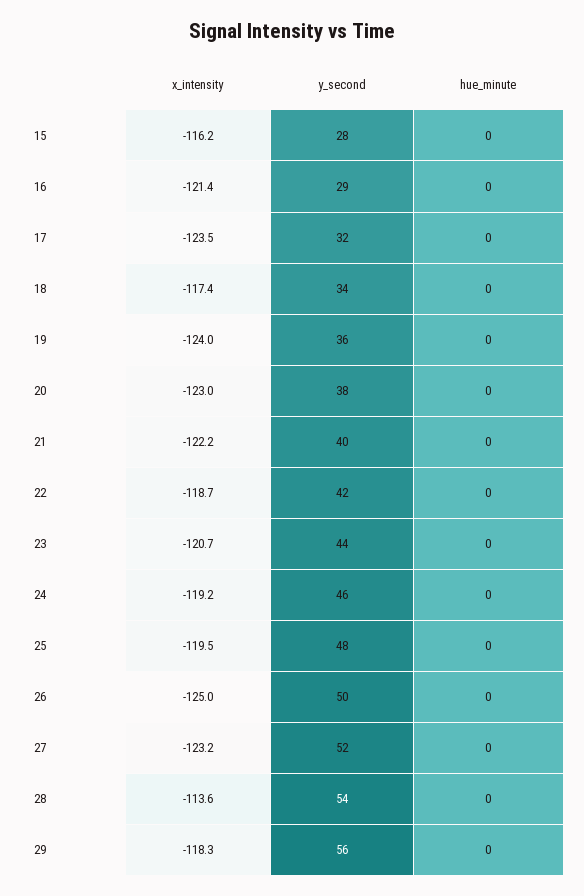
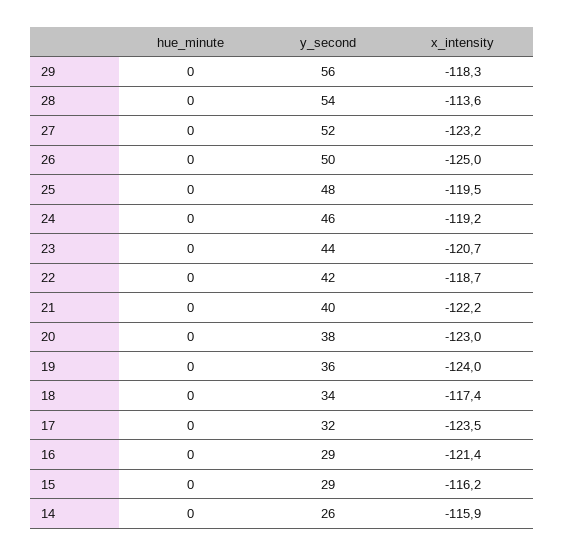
y_second, 15: 28 -> 29
hue_minute, 14: none -> 0
y_second, 14: none -> 26
x_intensity, 14: none -> -115.9

